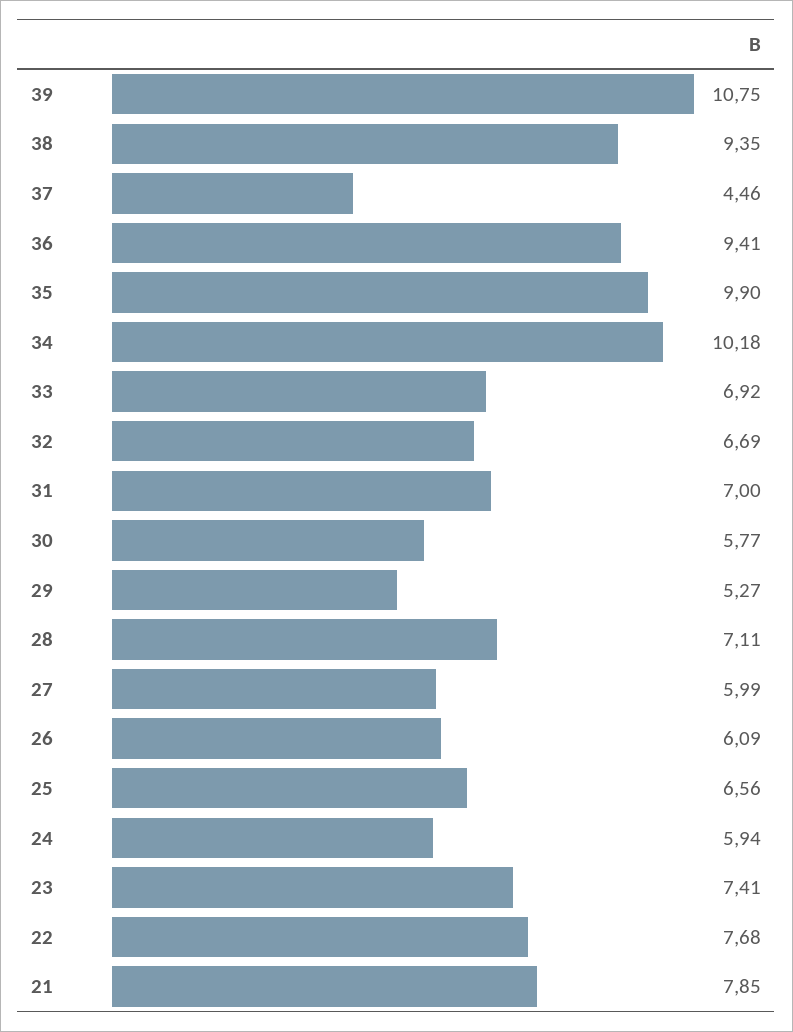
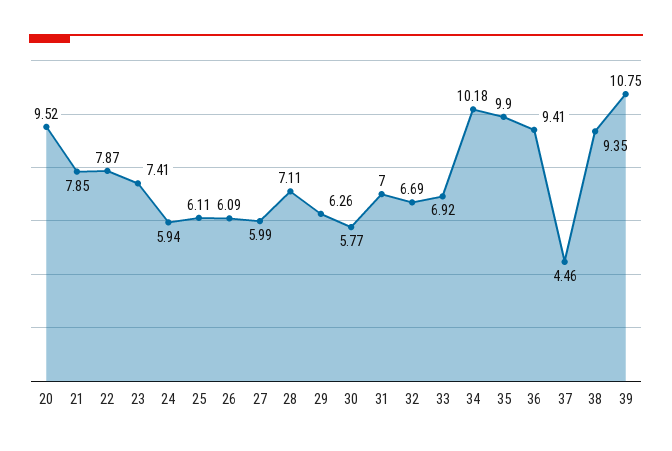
29: 5.27 -> 6.26
25: 6.56 -> 6.11
22: 7.68 -> 7.87
20: none -> 9.52

